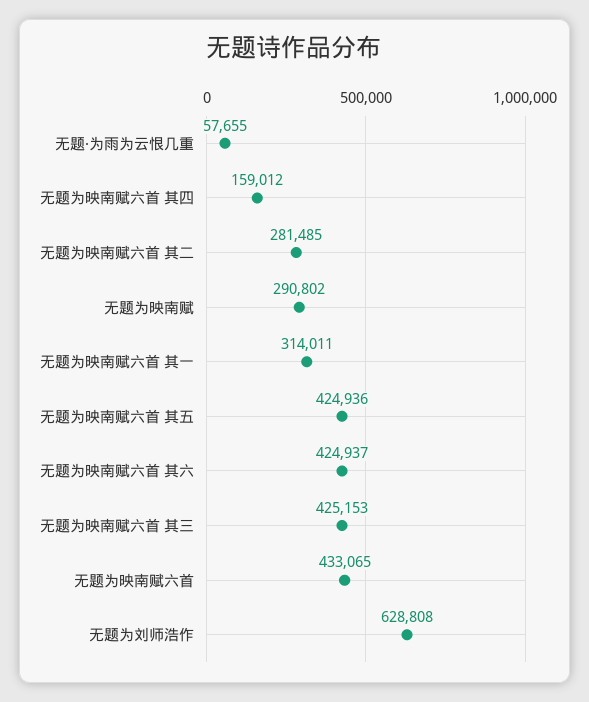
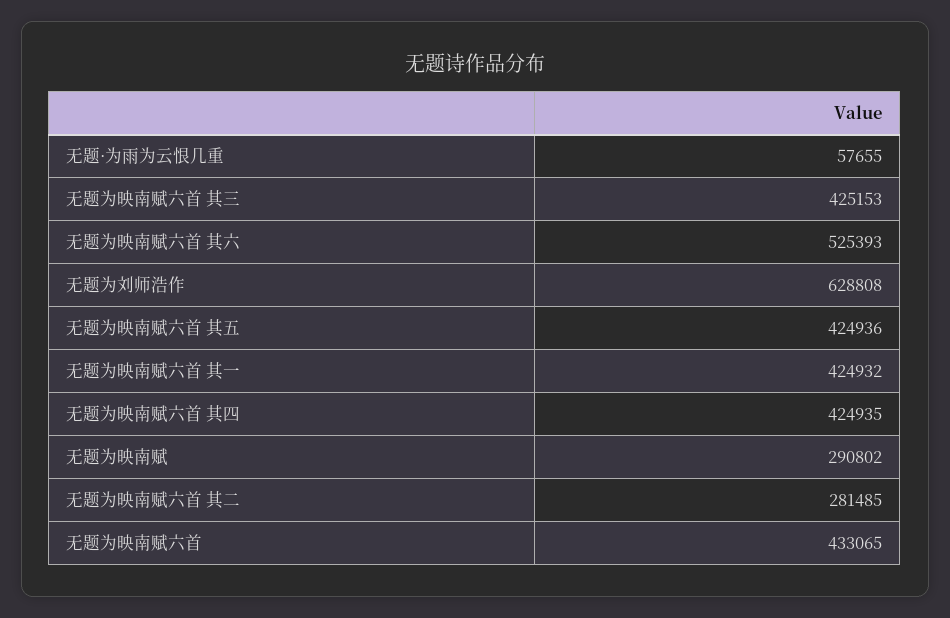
无题为映南赋六首 其四: 159012 -> 424935
无题为映南赋六首 其一: 314011 -> 424932
无题为映南赋六首 其六: 424937 -> 525393

